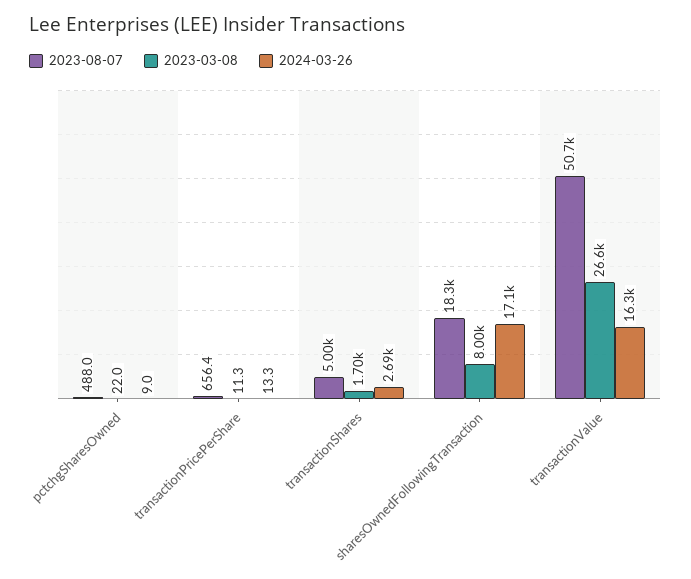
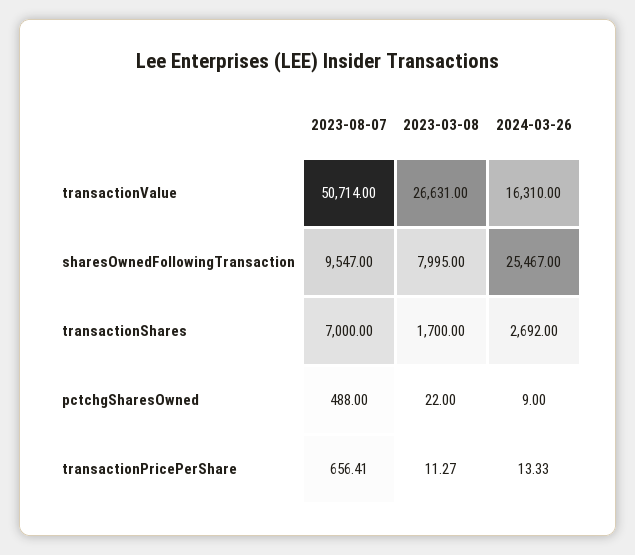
2023-08-07, transactionShares: 5000 -> 7000
2023-08-07, sharesOwnedFollowingTransaction: 18300 -> 9547
2024-03-26, sharesOwnedFollowingTransaction: 17100 -> 25467

